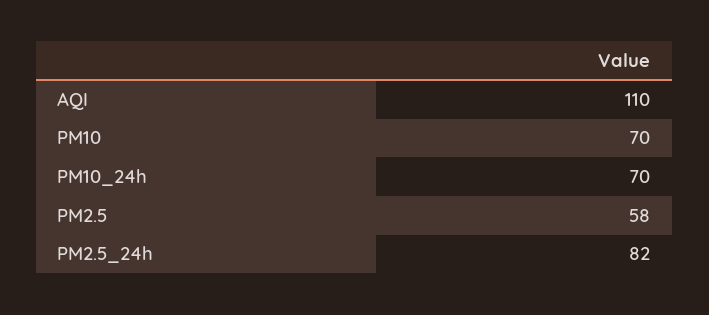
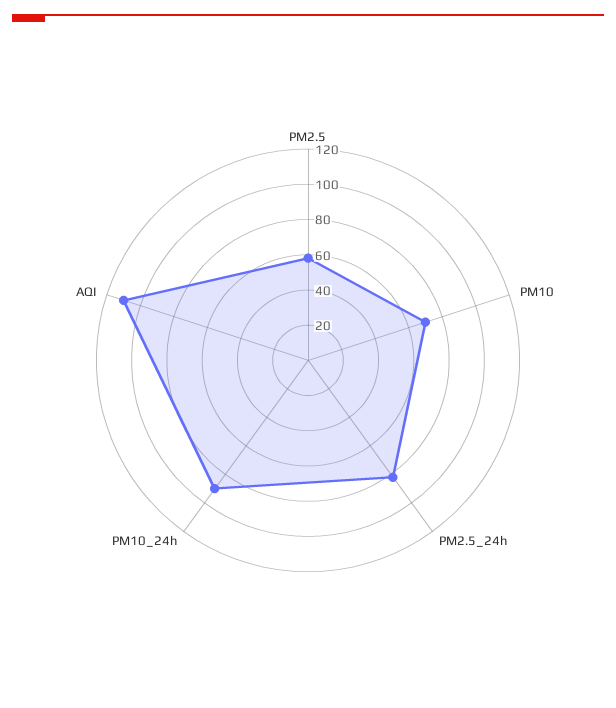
PM10_24h: 70 -> 90

